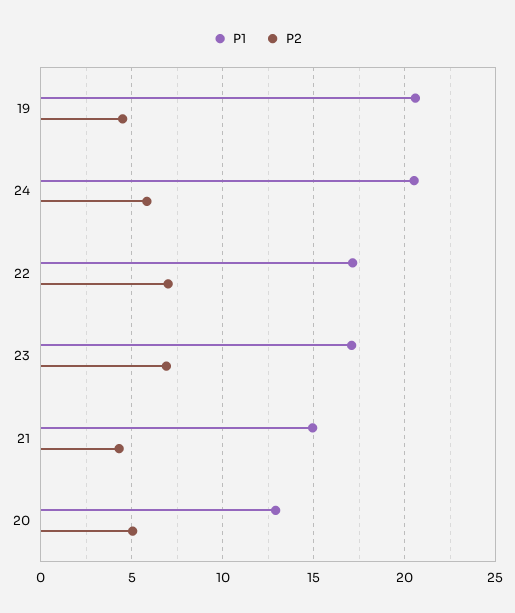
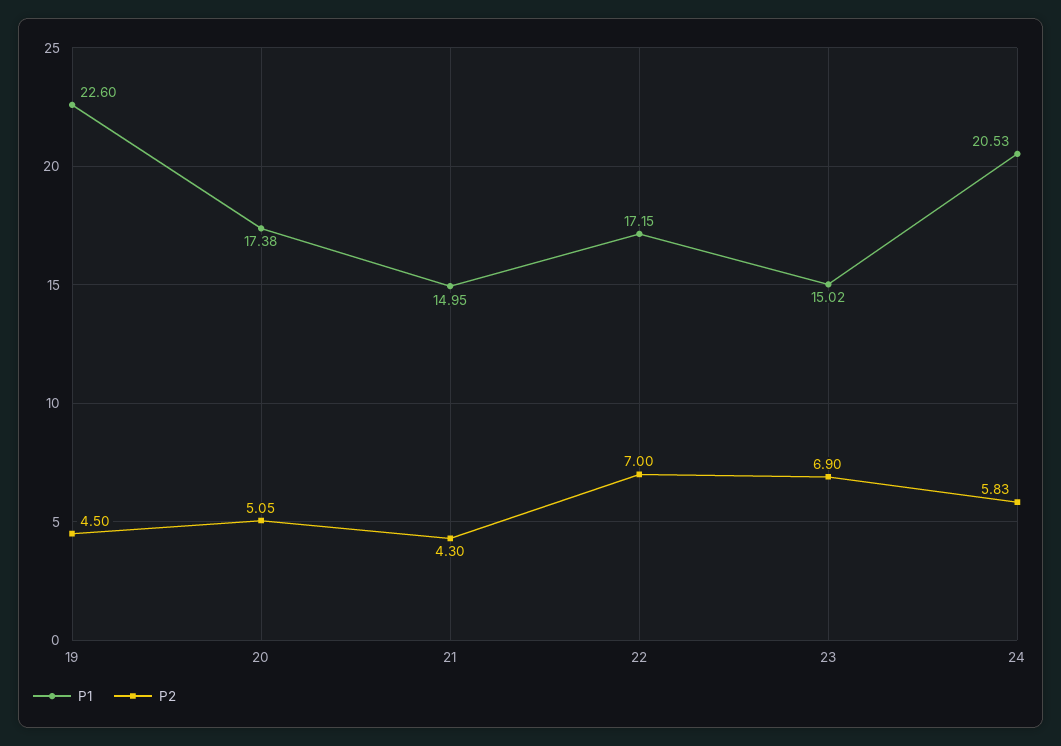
P1, 19: 20.5 -> 22.6
P1, 23: 17 -> 15.02
P1, 20: 13 -> 17.38

